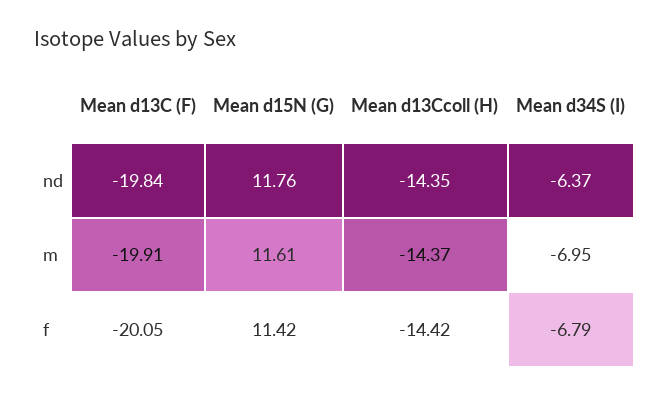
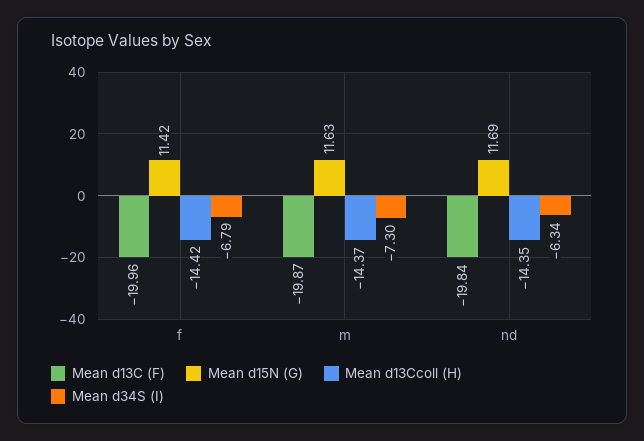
Mean d15N (G), nd: 11.76 -> 11.69
Mean d34S (I), nd: -6.37 -> -6.34
Mean d13C (F), m: -19.91 -> -19.87
Mean d15N (G), m: 11.61 -> 11.63
Mean d34S (I), m: -6.95 -> -7.3
Mean d13C (F), f: -20.05 -> -19.96

